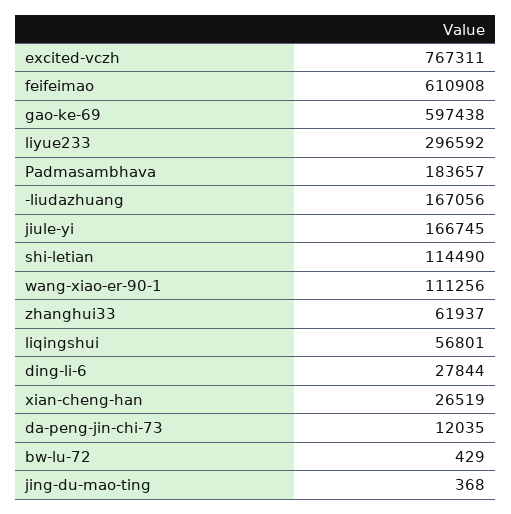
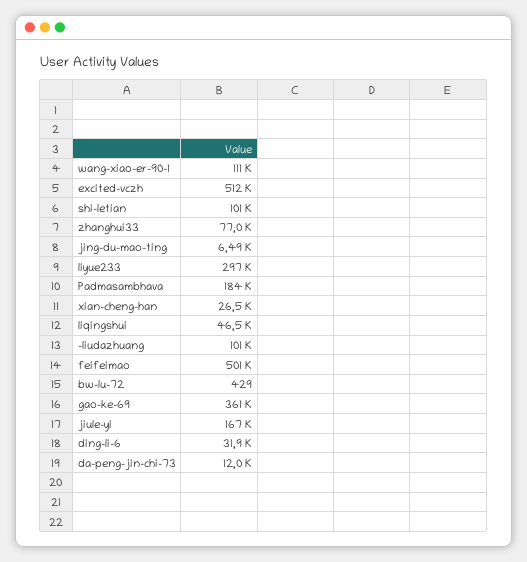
excited-vczh: 767311 -> 512000
feifeimao: 610908 -> 501000
gao-ke-69: 597438 -> 361000
-liudazhuang: 167056 -> 101000
shi-letian: 114490 -> 101000
zhanghui33: 61937 -> 77000
liqingshui: 56801 -> 46500
ding-li-6: 27844 -> 31900
jing-du-mao-ting: 368 -> 6490

